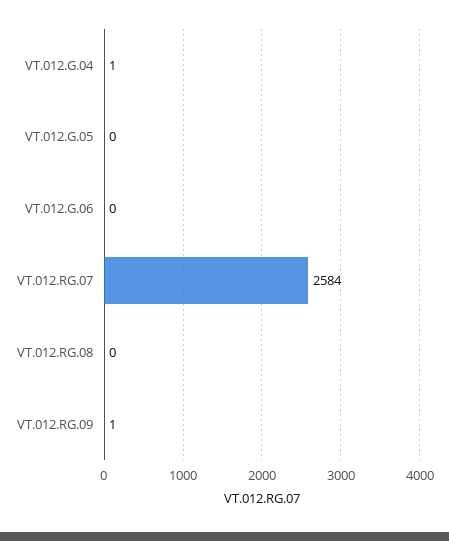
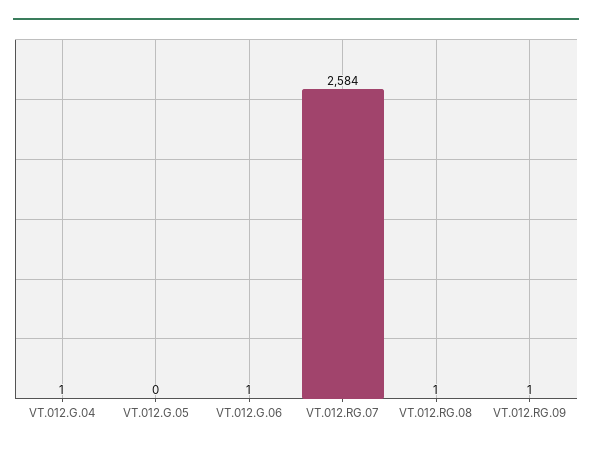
VT.012.G.06: 0 -> 1
VT.012.RG.08: 0 -> 1

